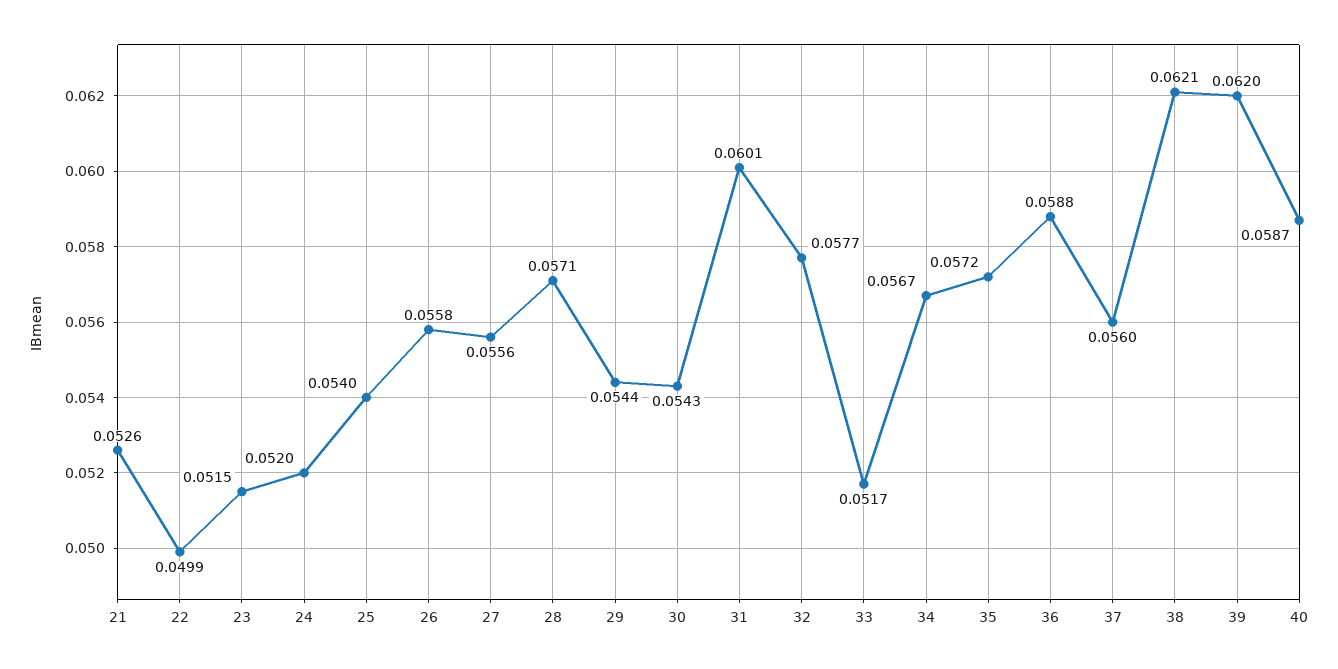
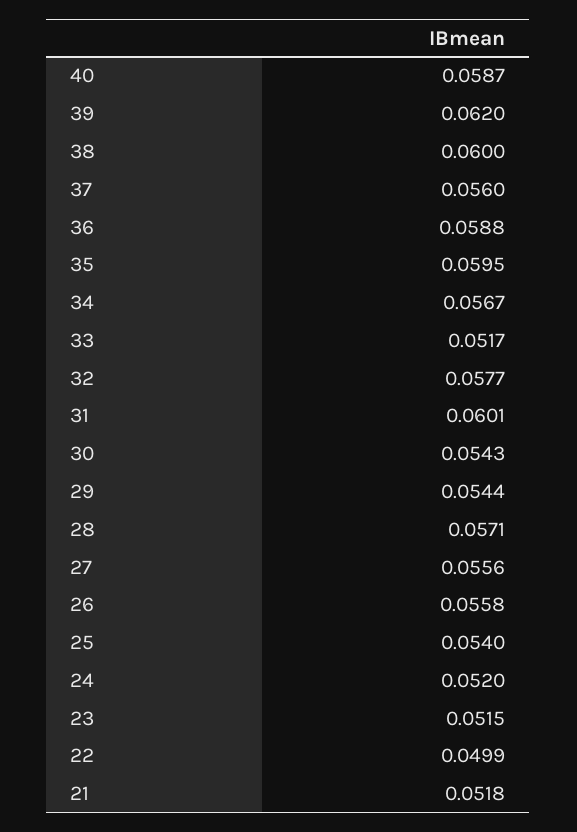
21: 0.0526 -> 0.0518
35: 0.0572 -> 0.0595
38: 0.0621 -> 0.06

